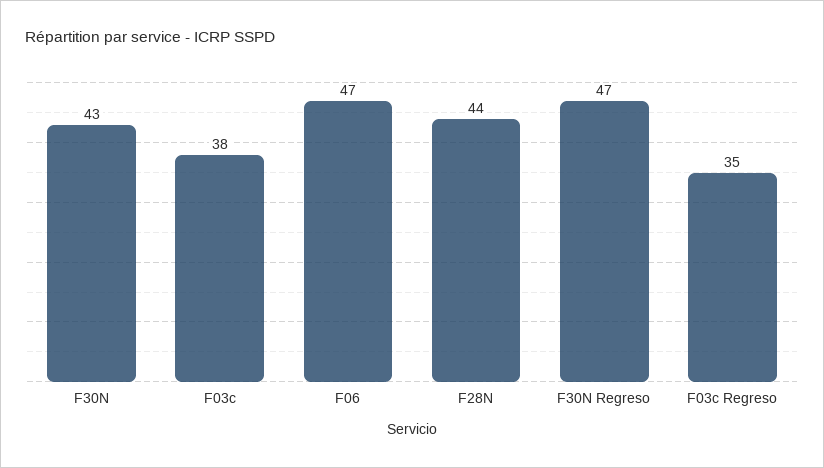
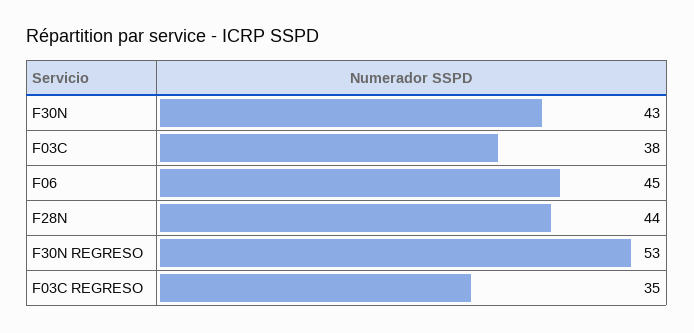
F06: 47 -> 45
F30N Regreso: 47 -> 53

